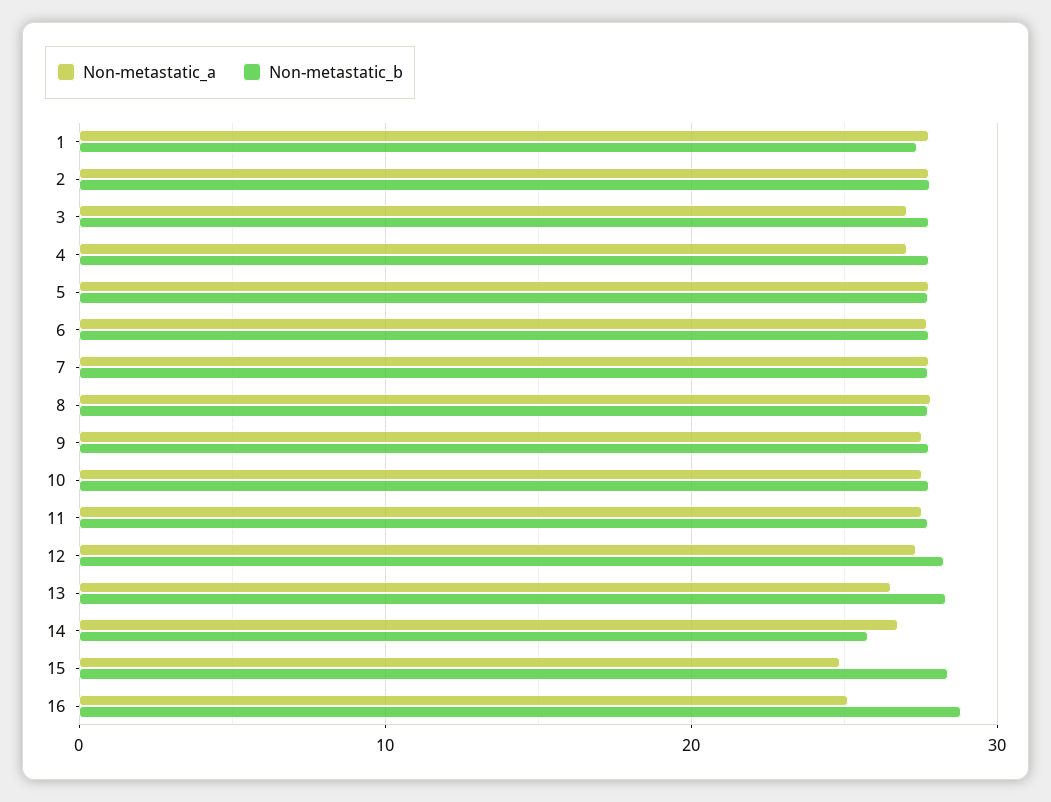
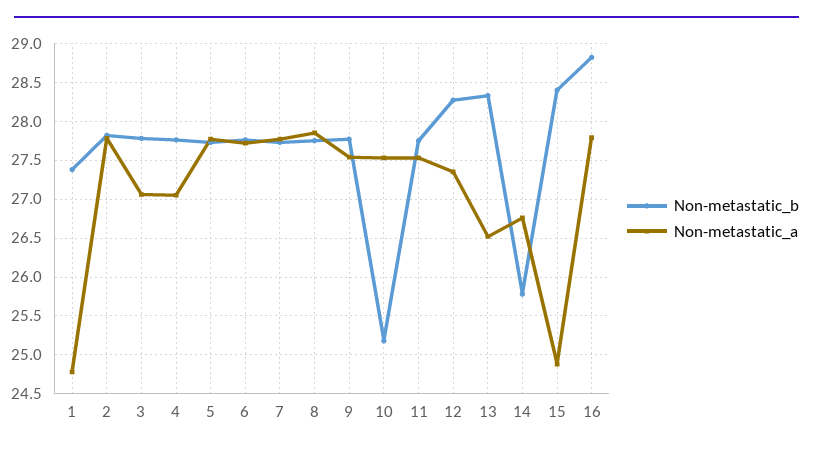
Non-metastatic_a, 1: 28 -> 24.8
Non-metastatic_b, 10: 28 -> 25.2
Non-metastatic_a, 16: 25 -> 27.8

